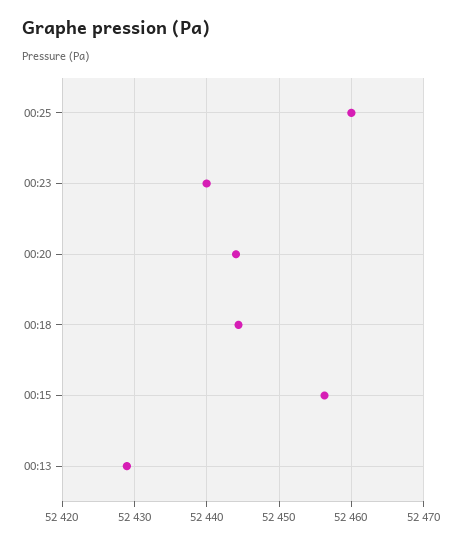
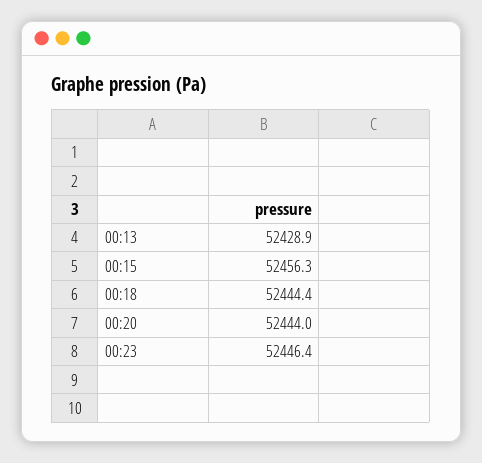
00:25: 52460 -> none
00:23: 52440 -> 52446.4

